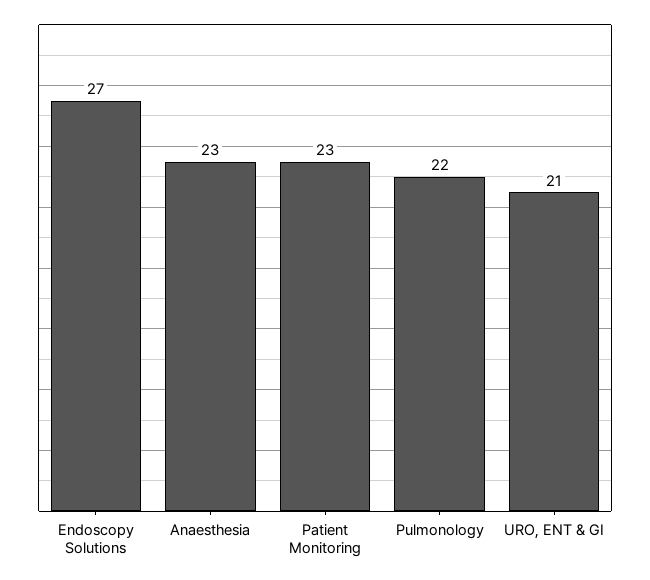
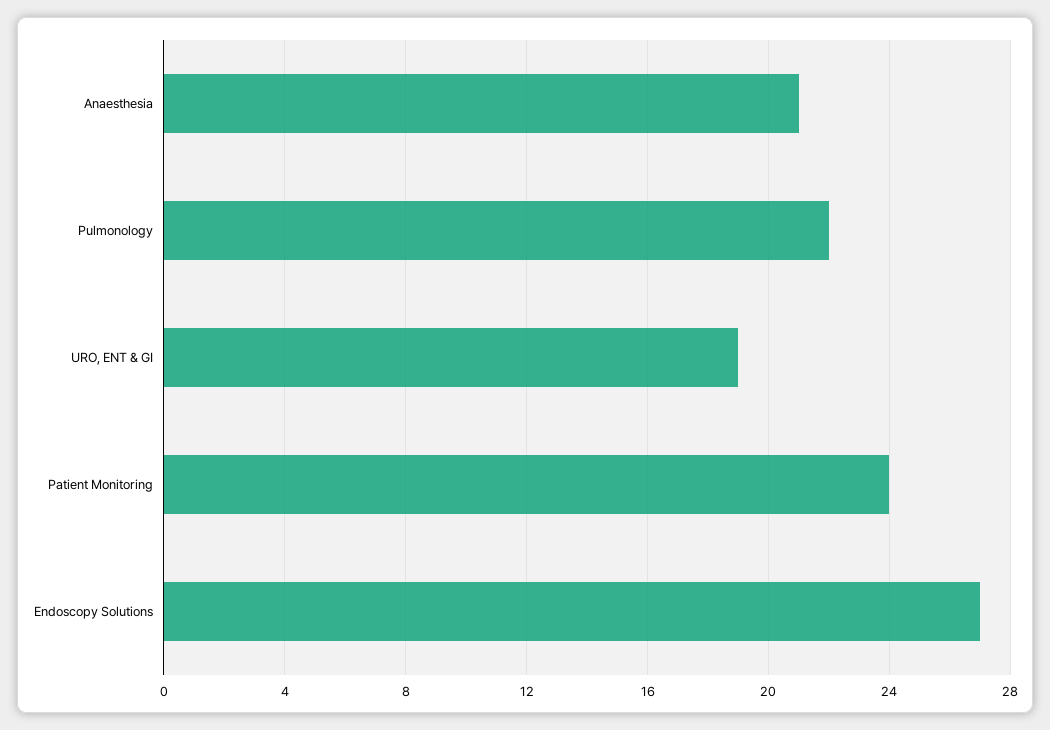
Anaesthesia: 23 -> 21
Patient Monitoring: 23 -> 24
URO, ENT & GI: 21 -> 19

